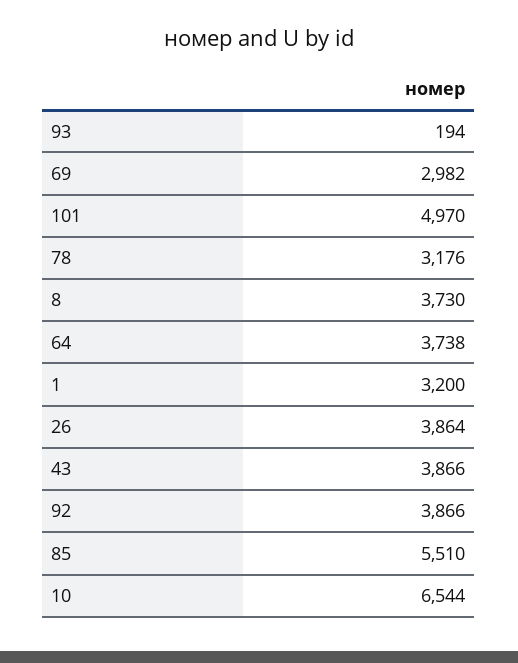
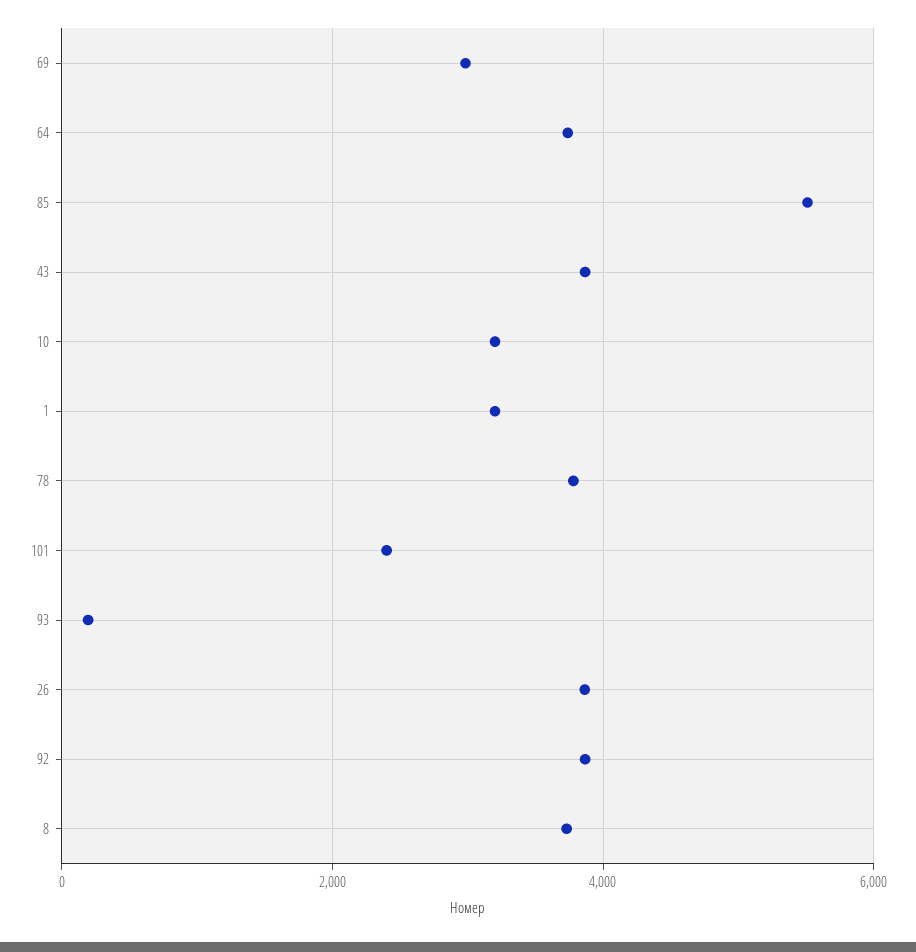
101: 4970 -> 2400
78: 3176 -> 3800
10: 6544 -> 3200

